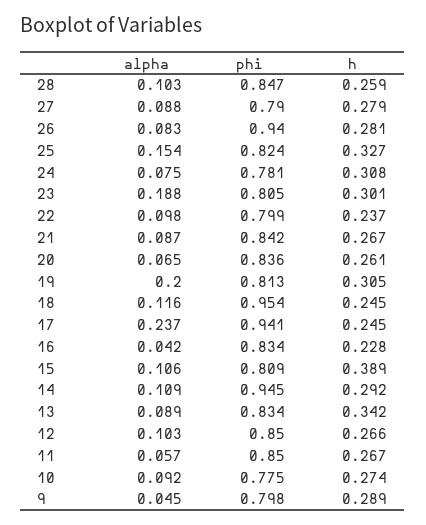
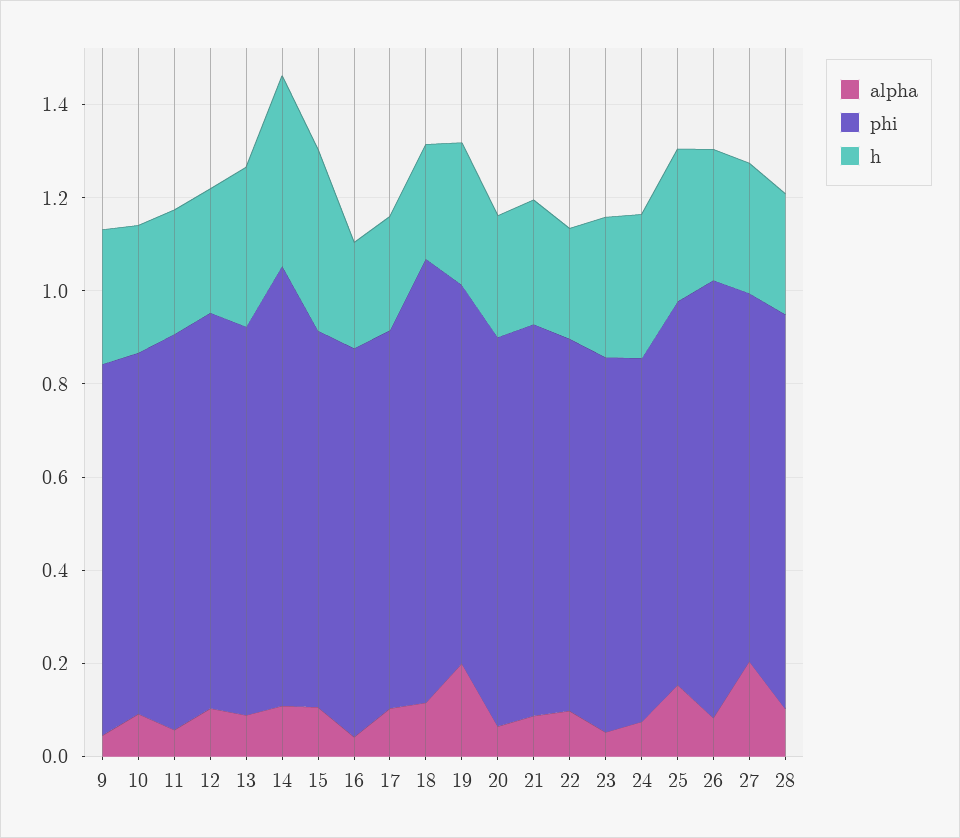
alpha, 27: 0.088 -> 0.2
alpha, 23: 0.188 -> 0.05
alpha, 17: 0.237 -> 0.1
phi, 17: 0.941 -> 0.8
h, 14: 0.292 -> 0.4

